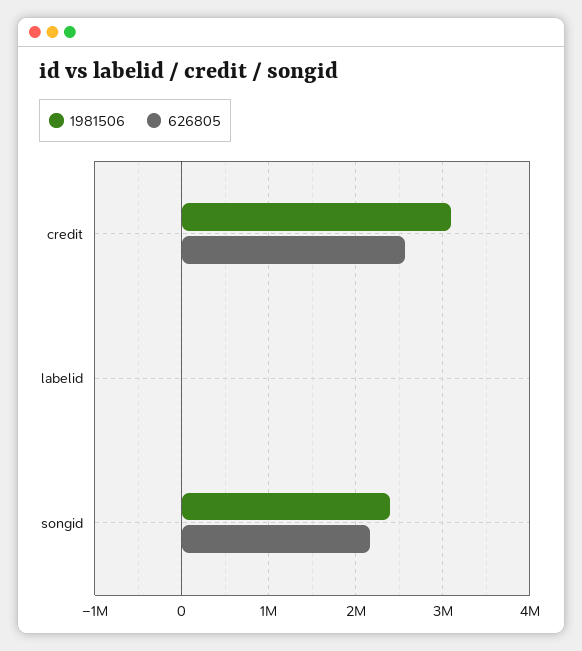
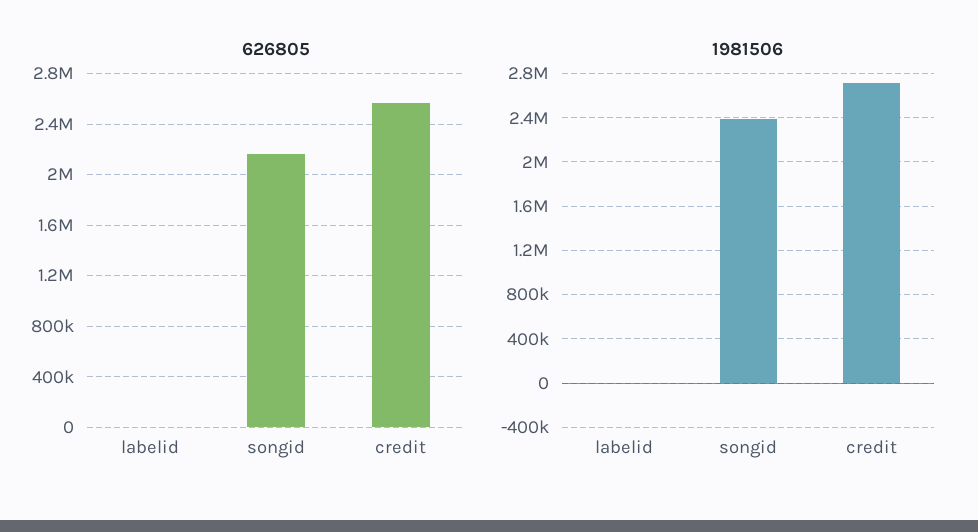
1981506, credit: 3100000 -> 2700000

